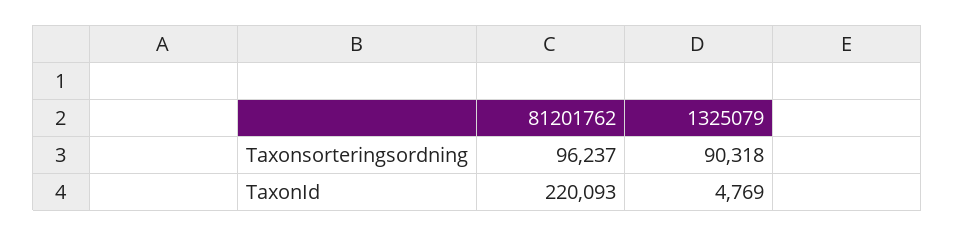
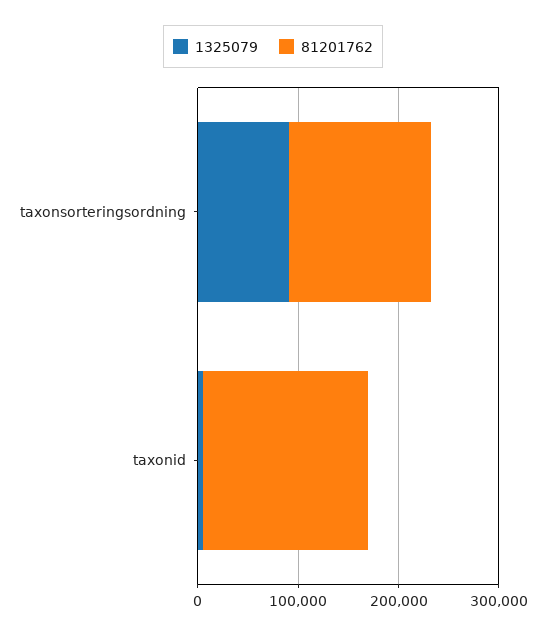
81201762, Taxonsorteringsordning: 96237 -> 140000
81201762, TaxonId: 220093 -> 160000

